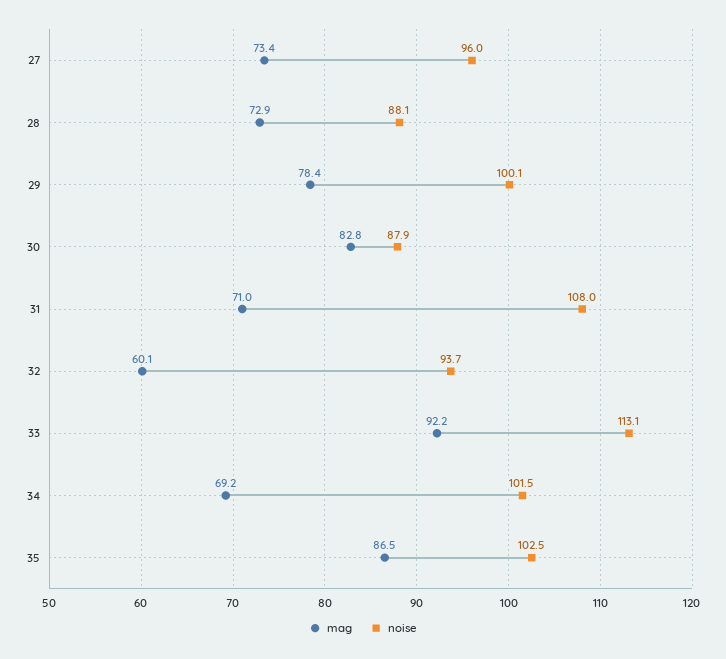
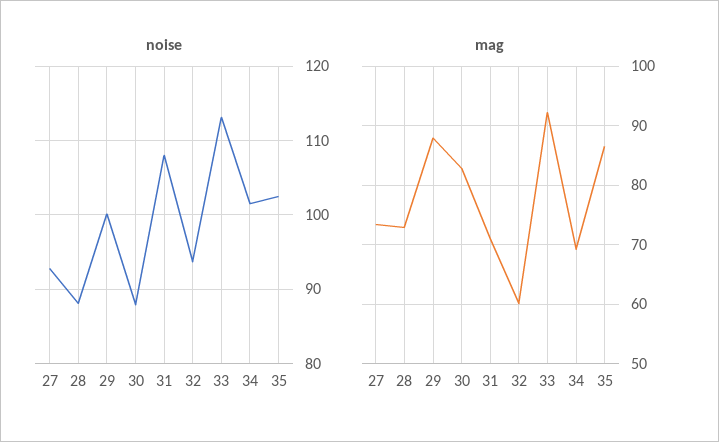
noise, 27: 96 -> 93
mag, 29: 78.4 -> 88

